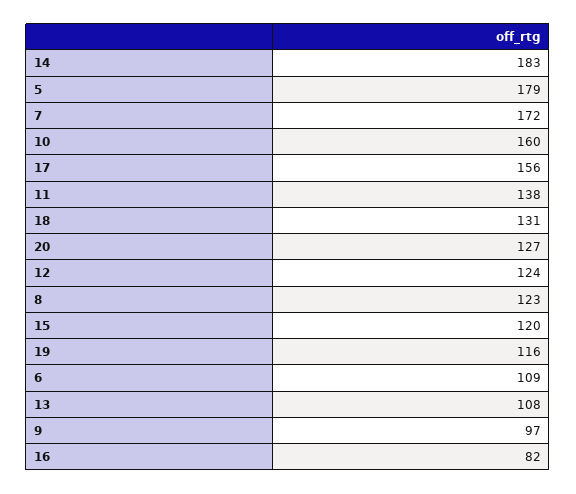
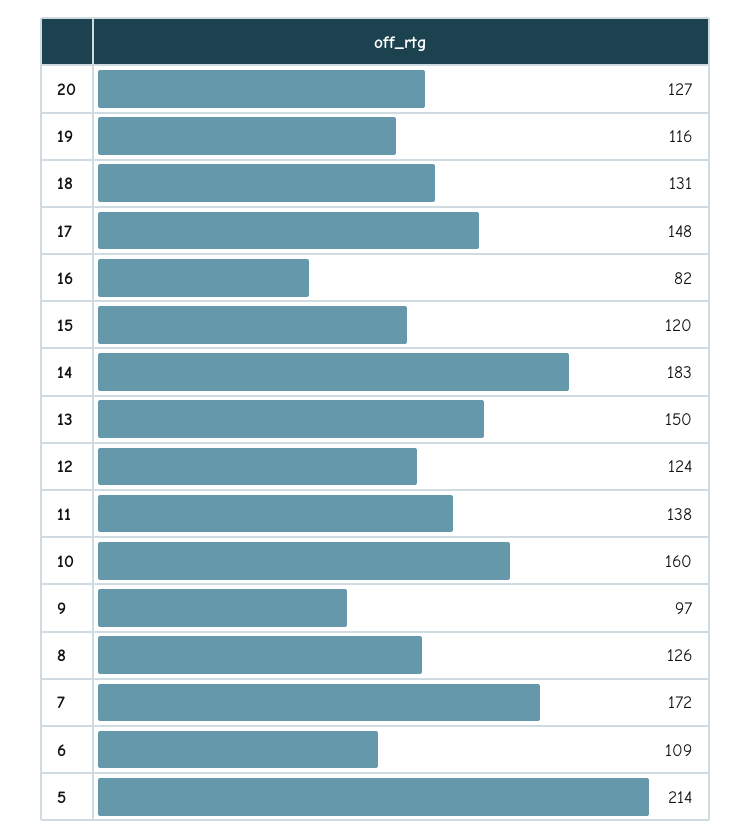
5: 179 -> 214
17: 156 -> 148
8: 123 -> 126
13: 108 -> 150

